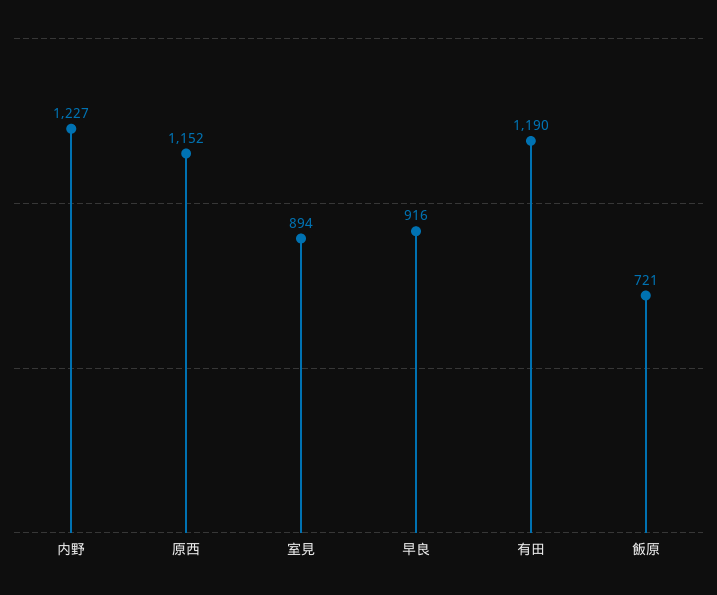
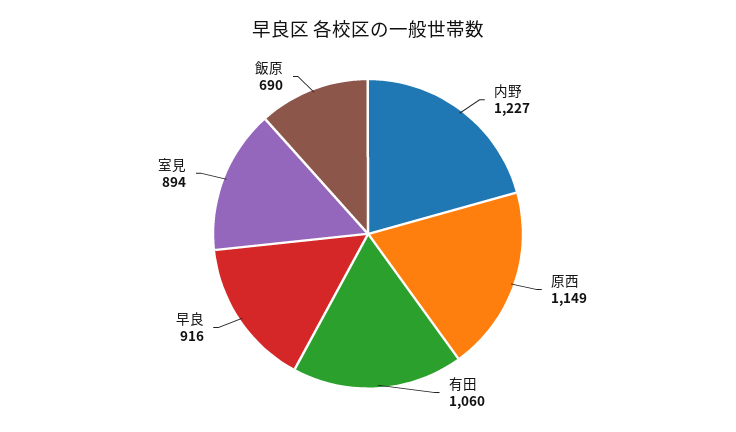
原西: 1152 -> 1149
有田: 1190 -> 1060
飯原: 721 -> 690

